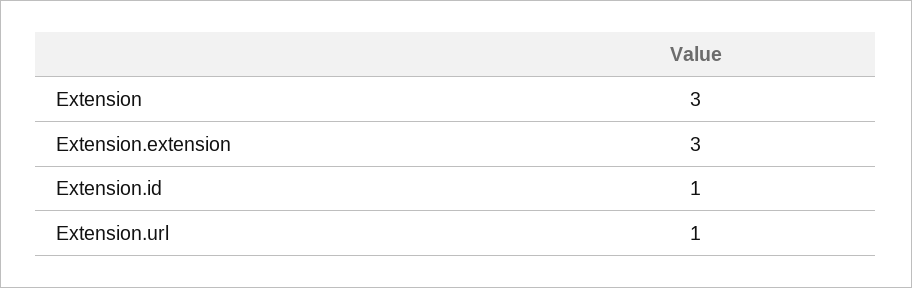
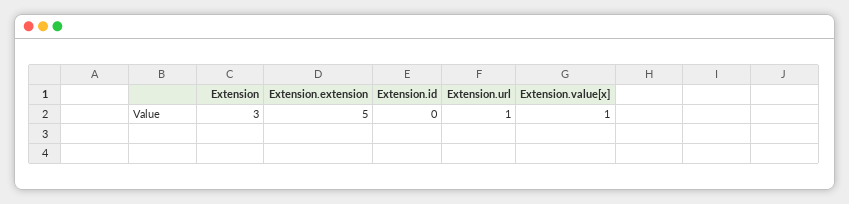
Extension.extension: 3 -> 5
Extension.id: 1 -> 0
Extension.value[x]: none -> 1

